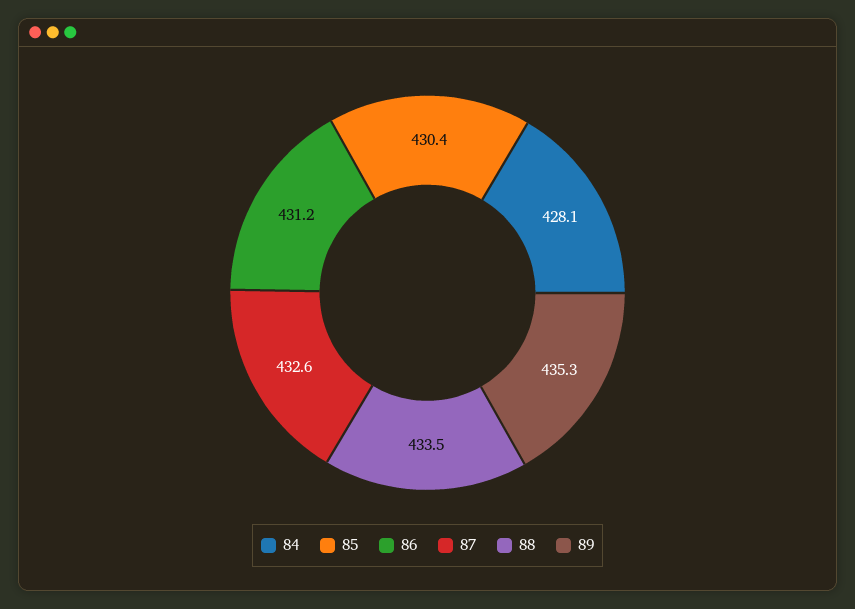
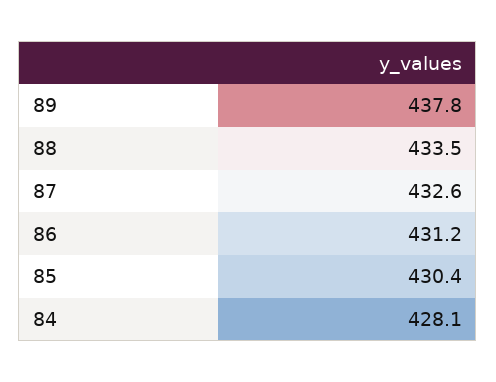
89: 435.3 -> 437.8

